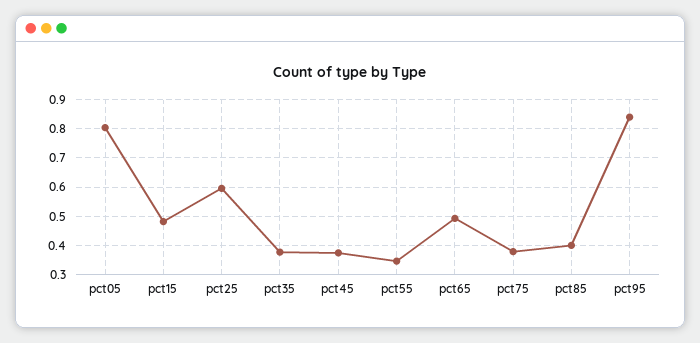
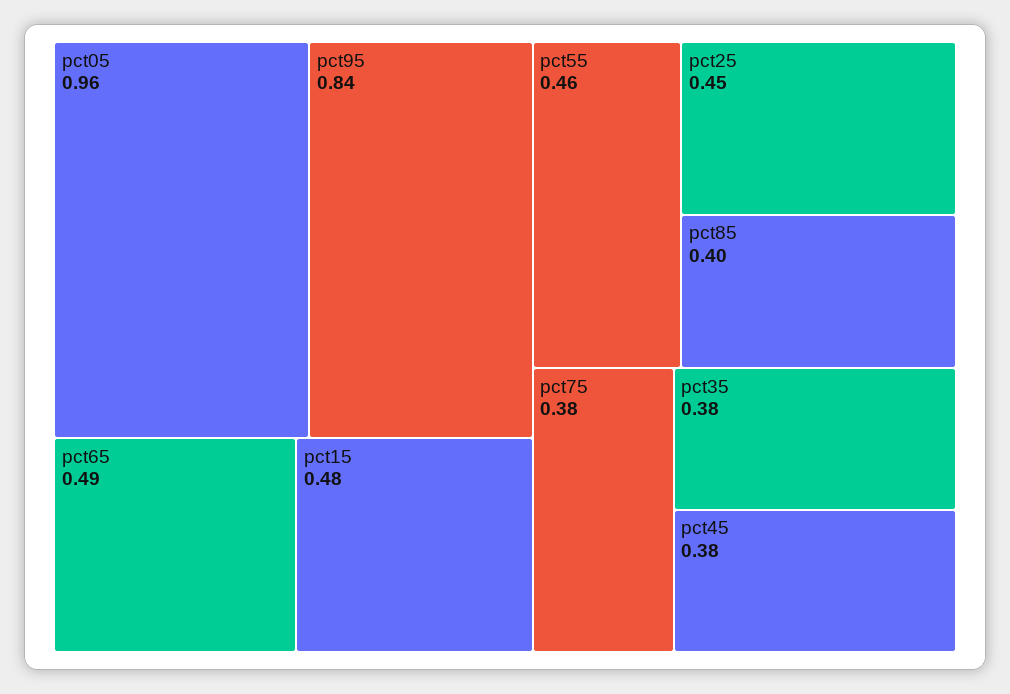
pct05: 0.8 -> 0.96
pct25: 0.6 -> 0.45
pct55: 0.35 -> 0.46

